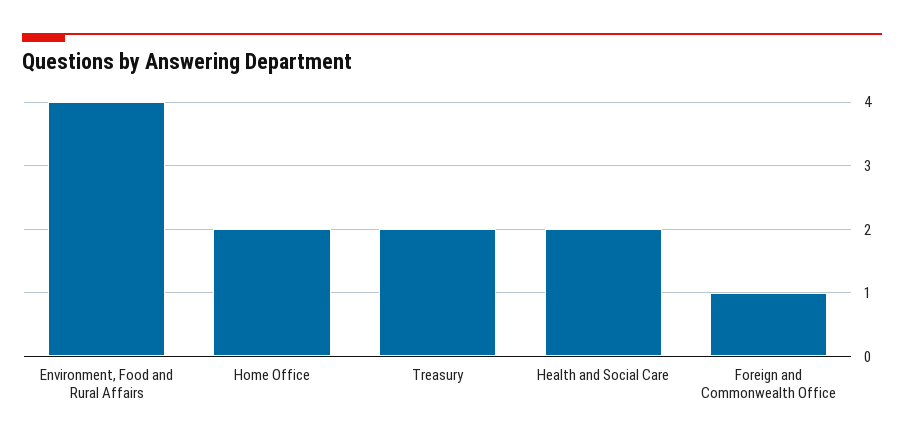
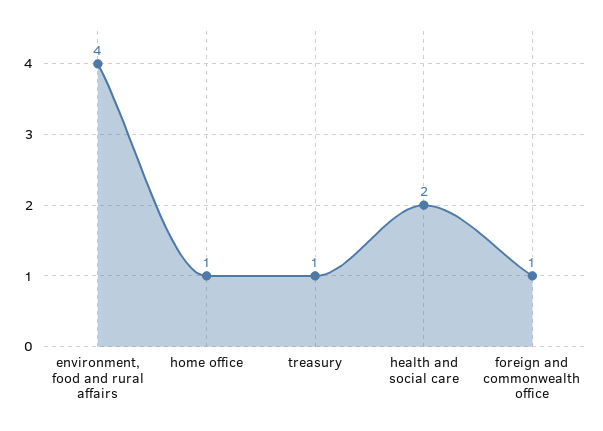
Home Office: 2 -> 1
Treasury: 2 -> 1

